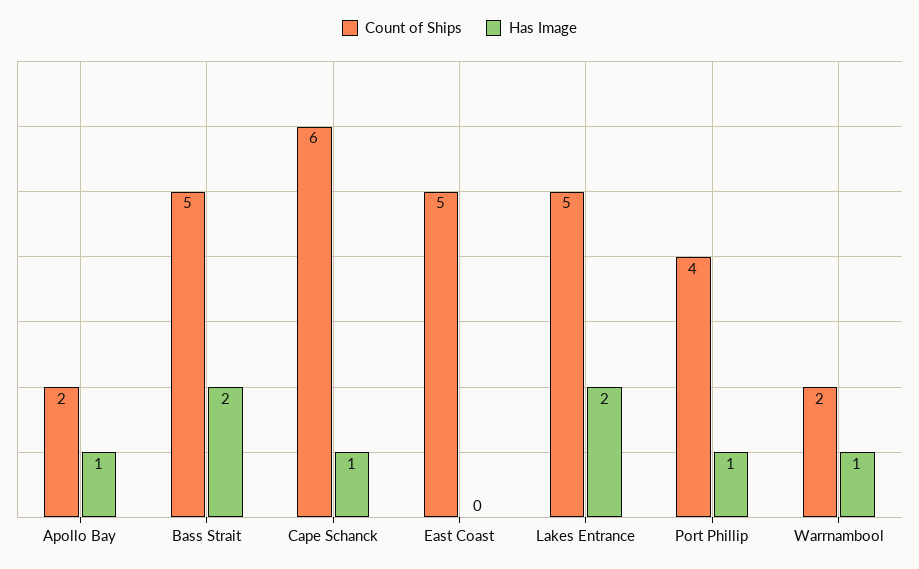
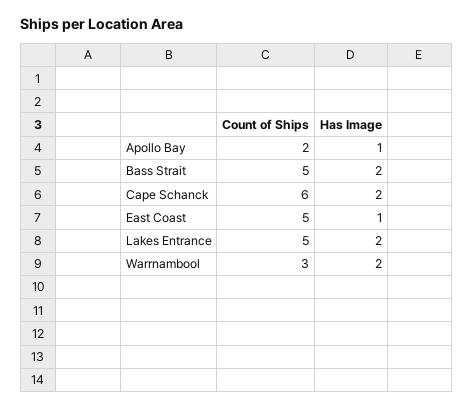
Has Image, Cape Schanck: 1 -> 2
Has Image, East Coast: 0 -> 1
Count of Ships, Port Phillip: 4 -> none
Has Image, Port Phillip: 1 -> none
Count of Ships, Warrnambool: 2 -> 3
Has Image, Warrnambool: 1 -> 2

